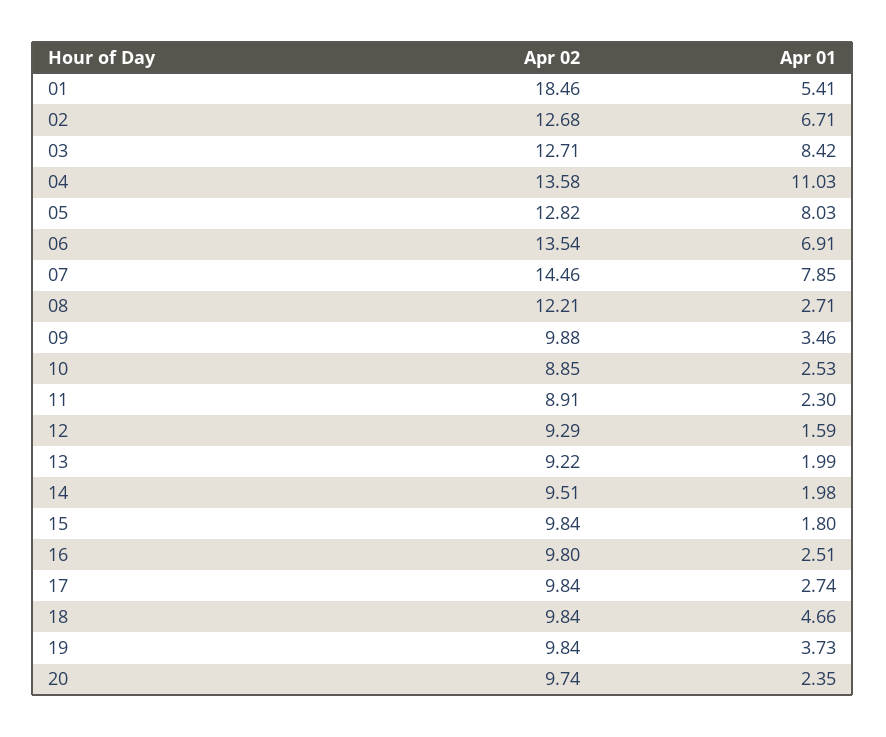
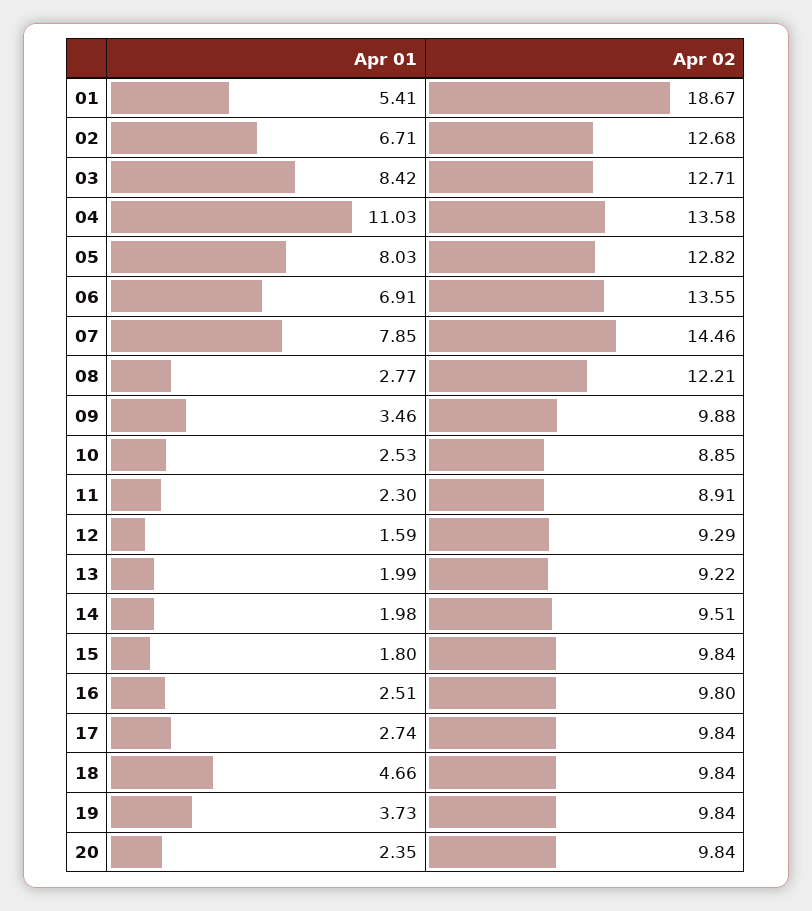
Apr 02, 01: 18.46 -> 18.67
Apr 02, 06: 13.54 -> 13.55
Apr 01, 08: 2.71 -> 2.77
Apr 02, 20: 9.74 -> 9.84

